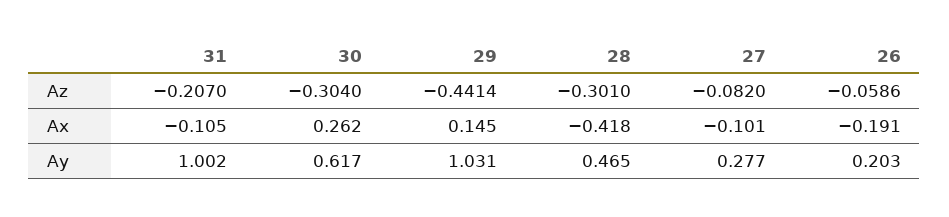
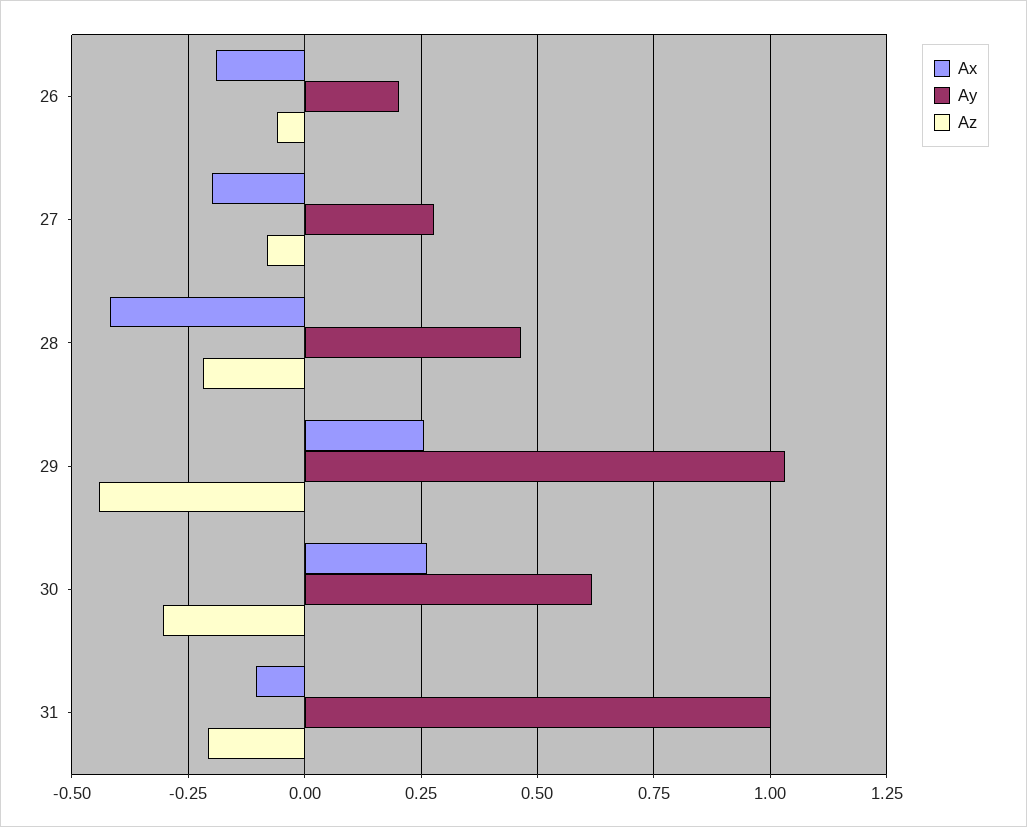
Az, 28: -0.301 -> -0.225
Ax, 29: 0.145 -> 0.25
Ax, 27: -0.101 -> -0.2

